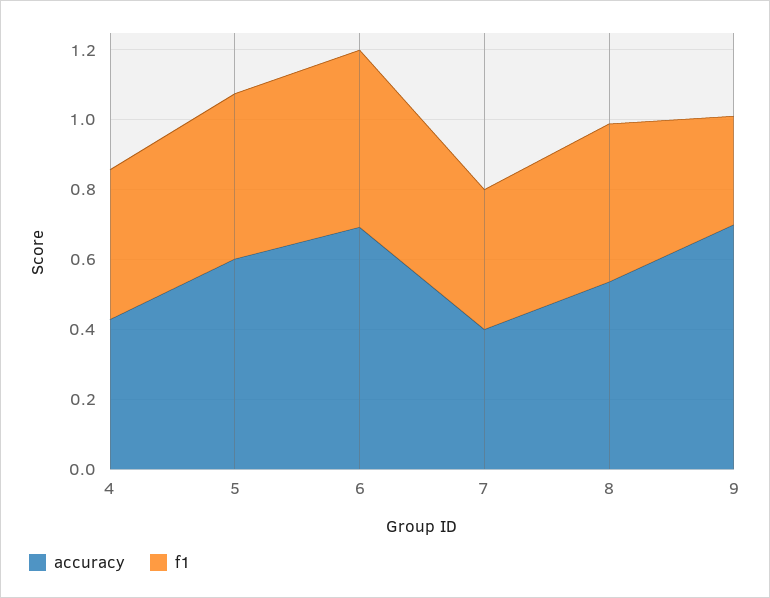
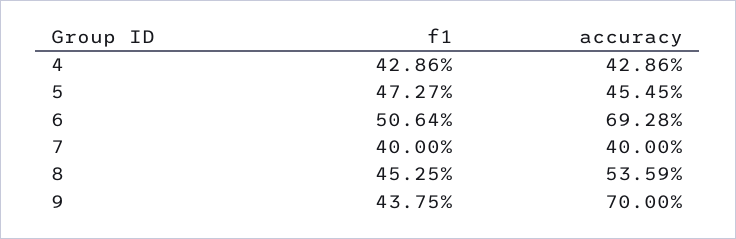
accuracy, 5: 0.6 -> 0.4545
f1, 9: 0.3 -> 0.4375

